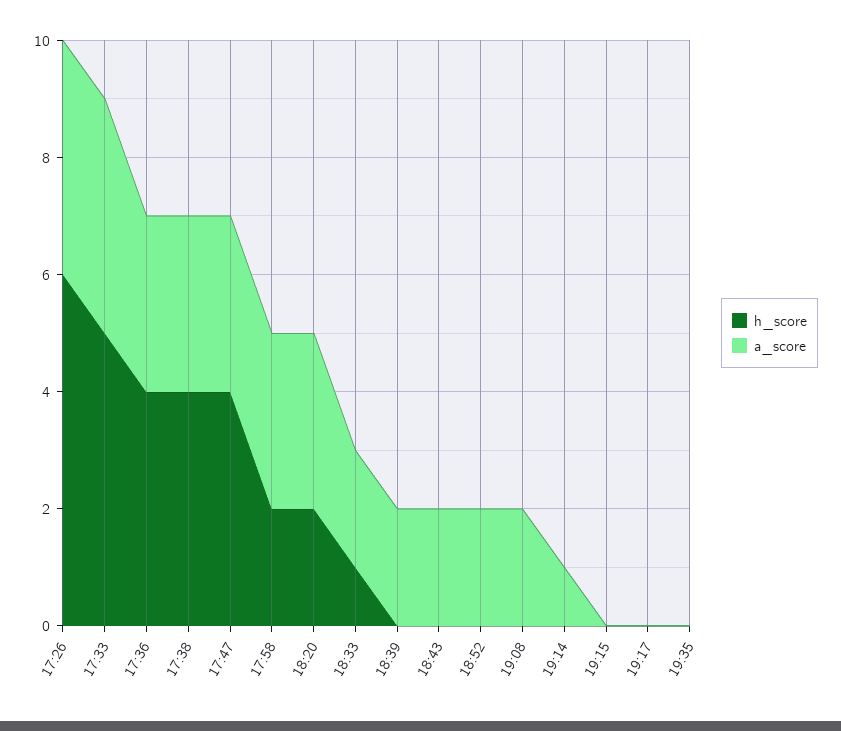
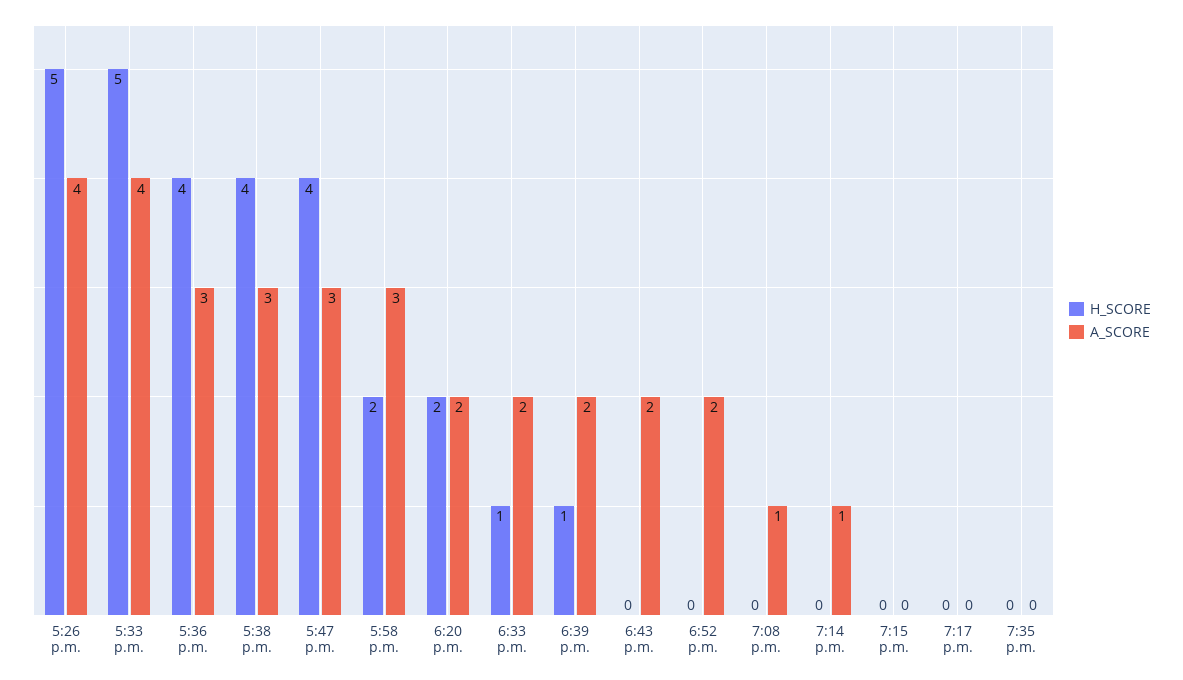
h_score, 17:26: 6 -> 5
a_score, 18:20: 3 -> 2
h_score, 18:39: 0 -> 1
a_score, 19:08: 2 -> 1

